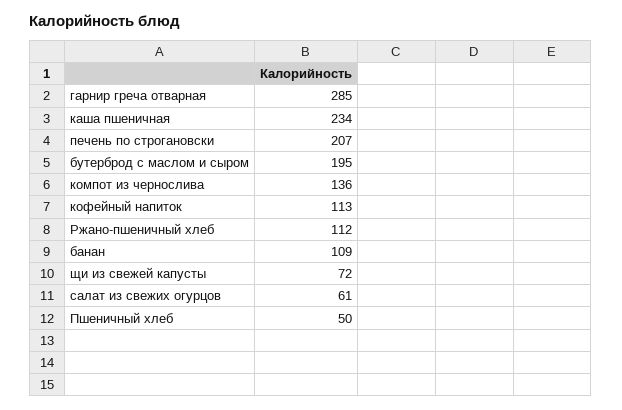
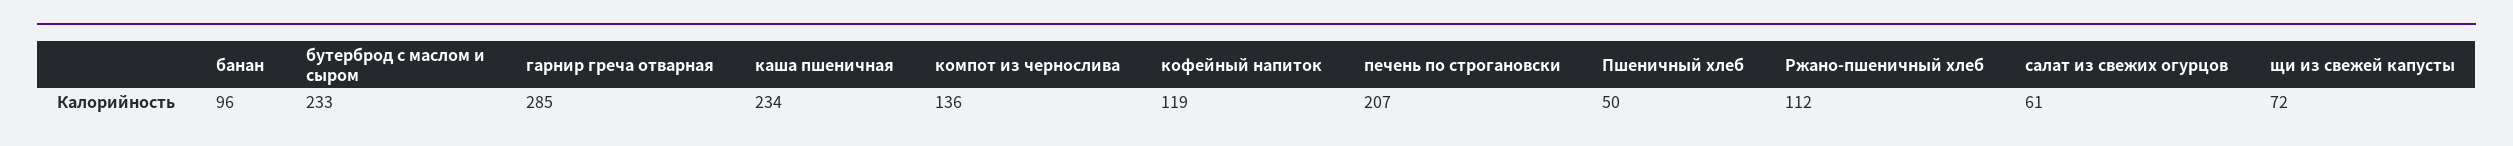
бутерброд с маслом и сыром: 195 -> 233
кофейный напиток: 113 -> 119
банан: 109 -> 96

